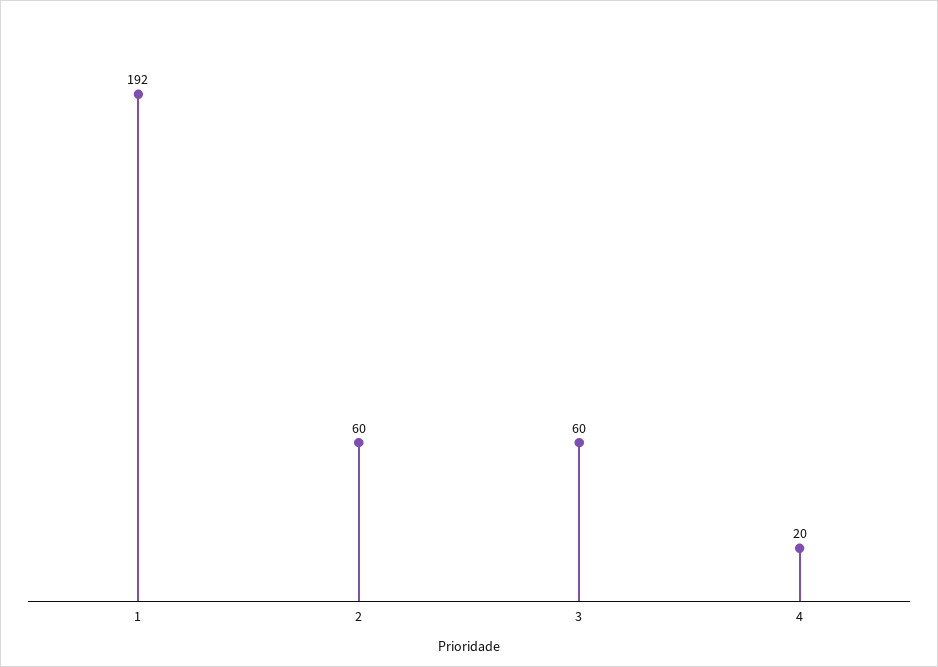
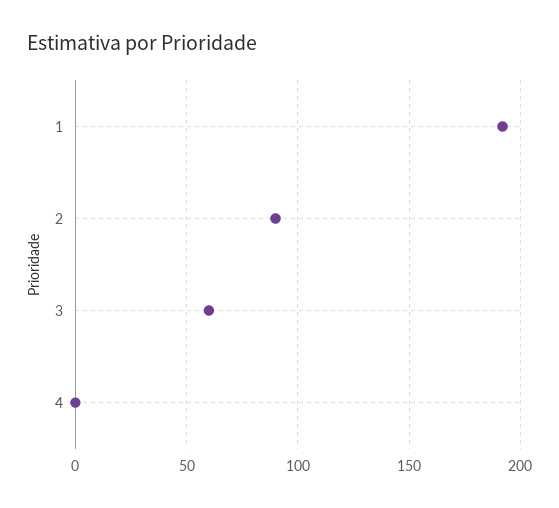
2: 60 -> 90
4: 20 -> 0

